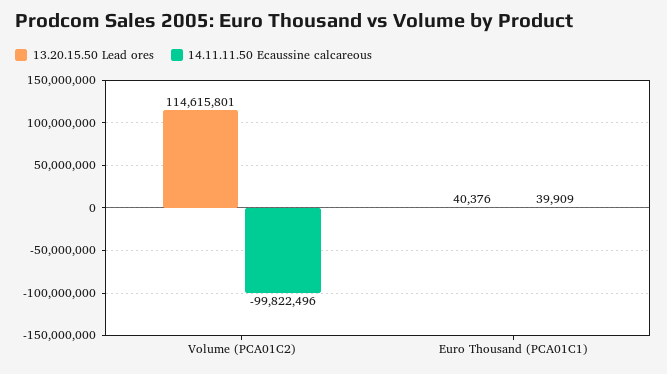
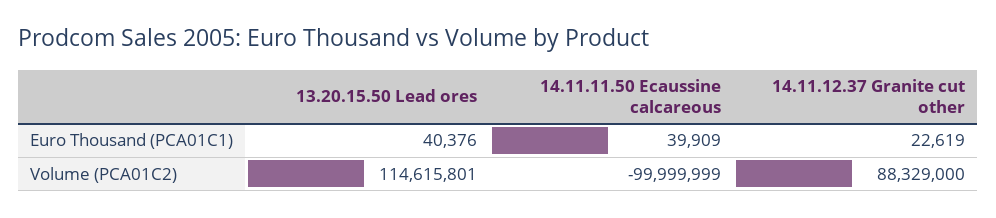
14.11.11.50 Ecaussine calcareous, Volume (PCA01C2): -99822496 -> -99999999
14.11.12.37 Granite cut other, Euro Thousand (PCA01C1): none -> 22619
14.11.12.37 Granite cut other, Volume (PCA01C2): none -> 88329000

